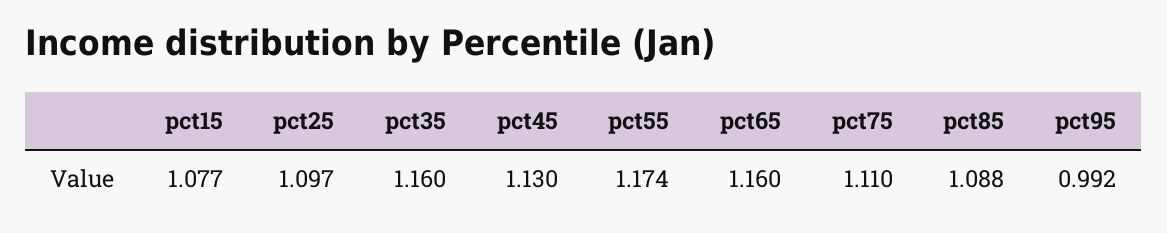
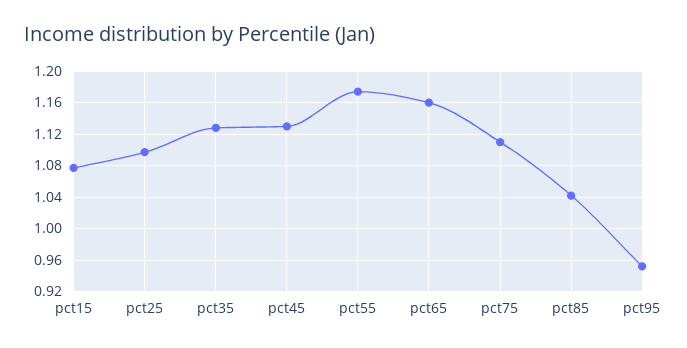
pct35: 1.16 -> 1.13
pct85: 1.088 -> 1.04
pct95: 0.992 -> 0.95

